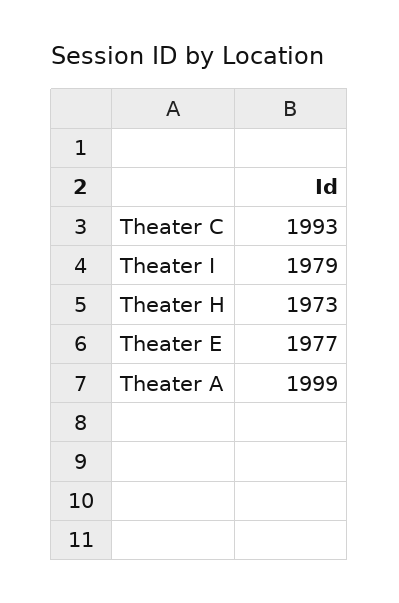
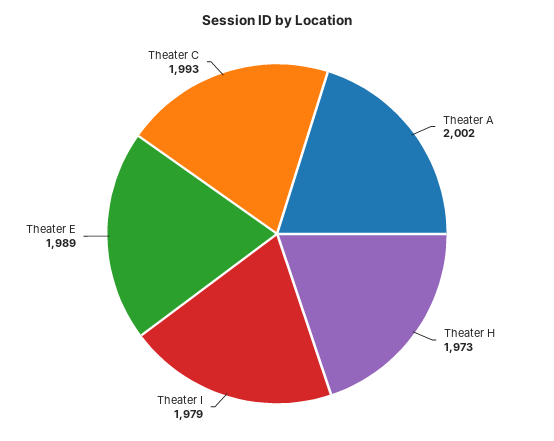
Theater E: 1977 -> 1989
Theater A: 1999 -> 2002

